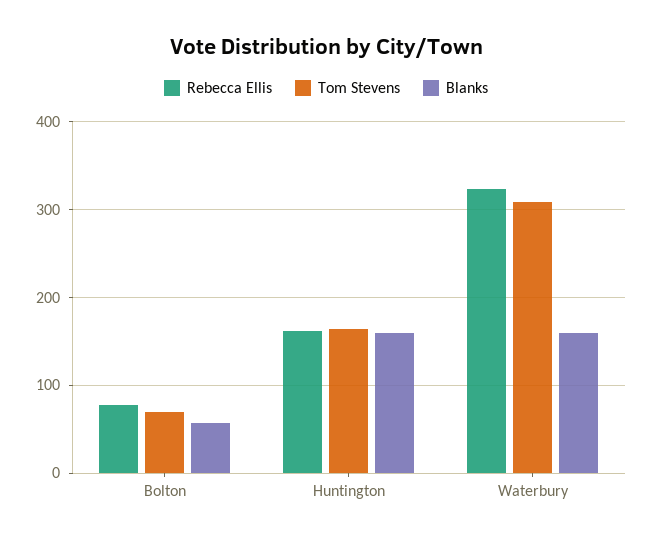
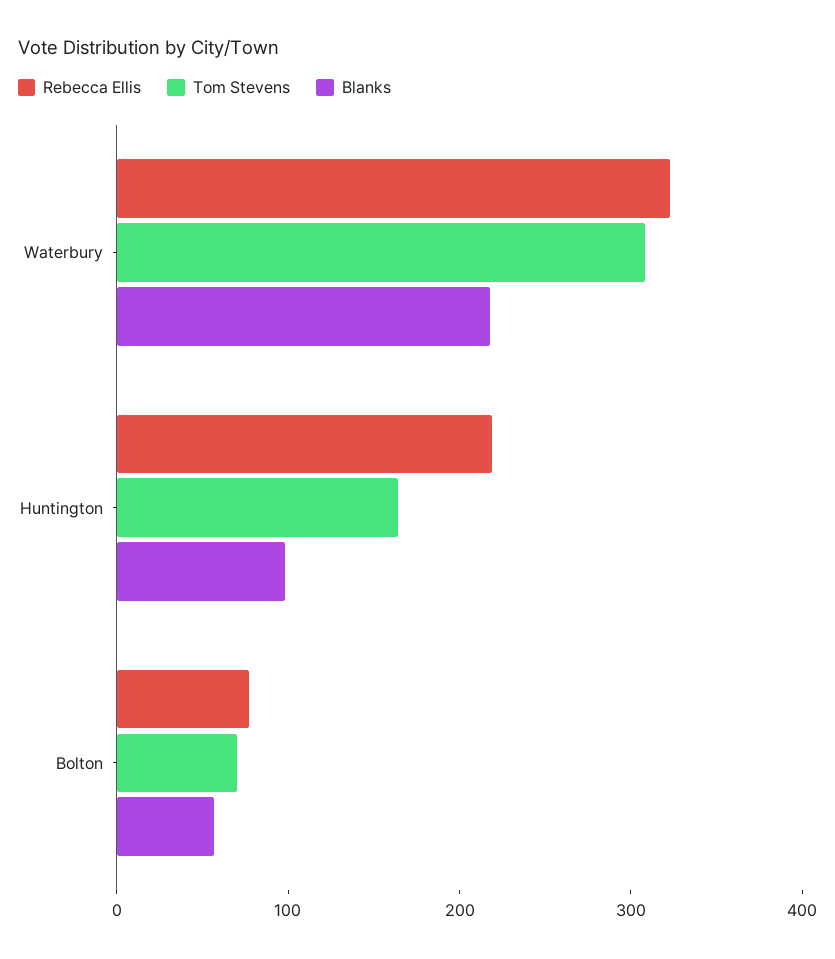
Rebecca Ellis, Huntington: 160 -> 220
Blanks, Huntington: 160 -> 100
Blanks, Waterbury: 160 -> 220

